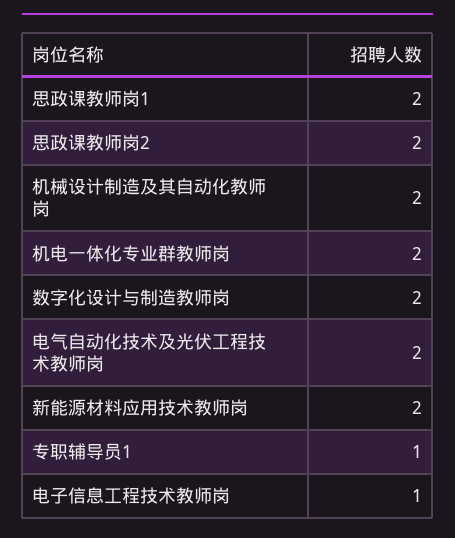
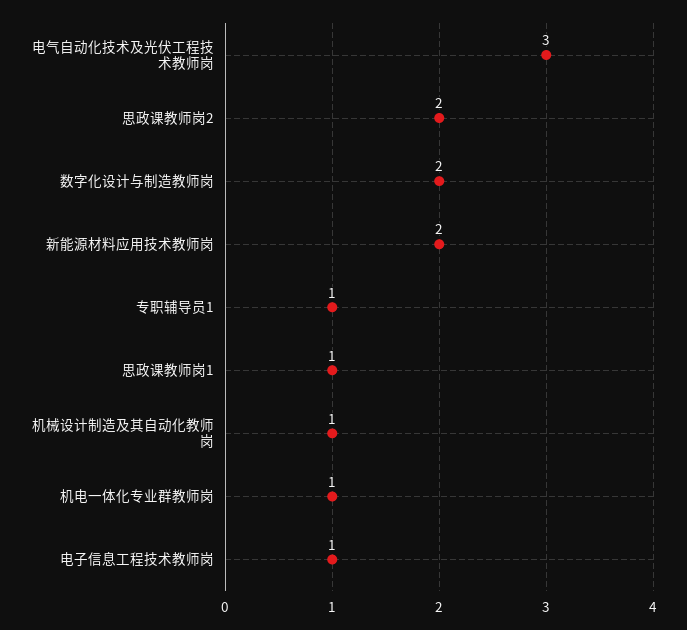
思政课教师岗1: 2 -> 1
机械设计制造及其自动化教师岗: 2 -> 1
机电一体化专业群教师岗: 2 -> 1
电气自动化技术及光伏工程技术教师岗: 2 -> 3

